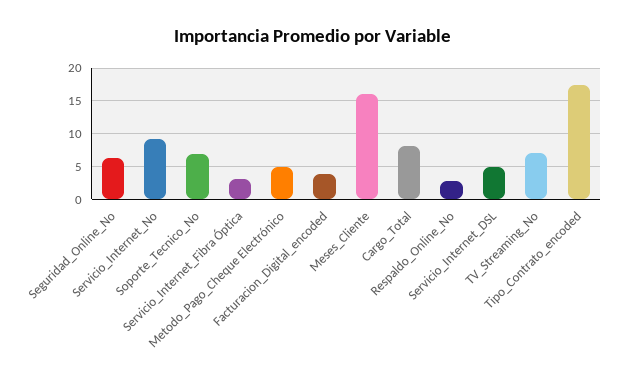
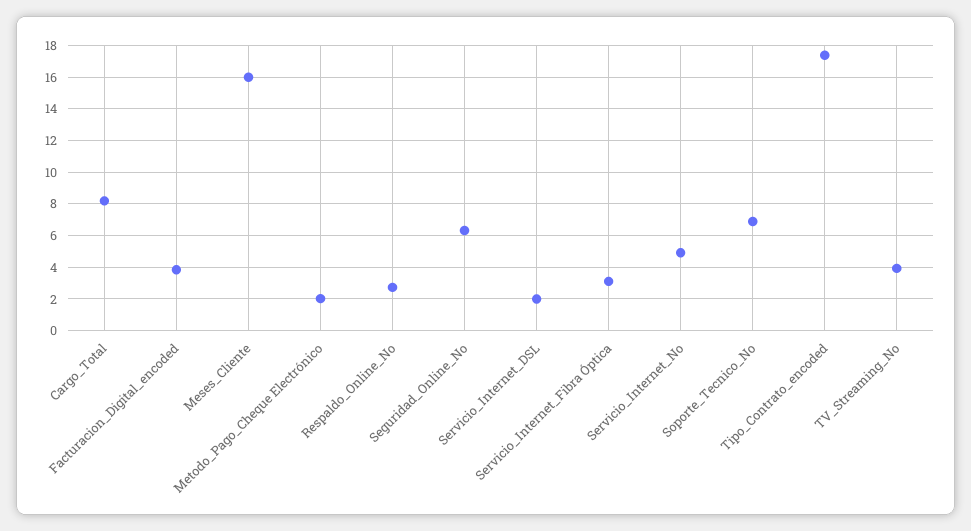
Servicio_Internet_No: 9 -> 5
Metodo_Pago_Cheque Electrónico: 5 -> 2
Servicio_Internet_DSL: 5 -> 2
TV_Streaming_No: 7 -> 4

